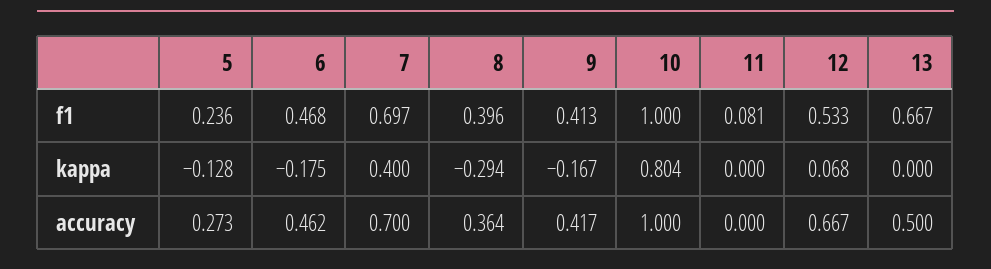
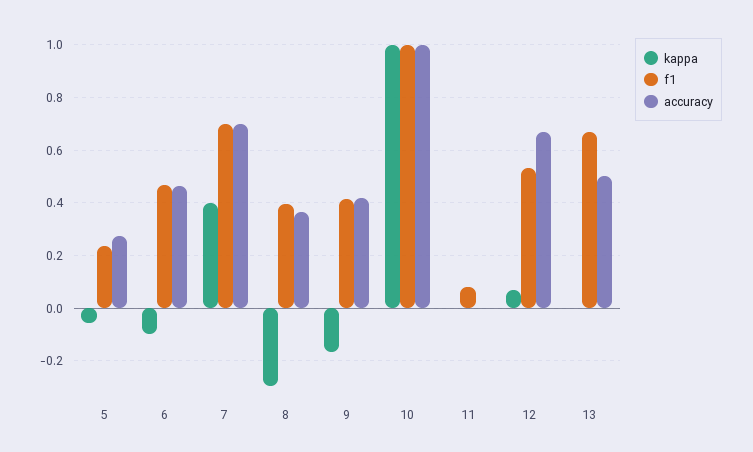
kappa, 5: -0.128 -> -0.05
kappa, 6: -0.175 -> -0.1
kappa, 10: 0.804 -> 1

